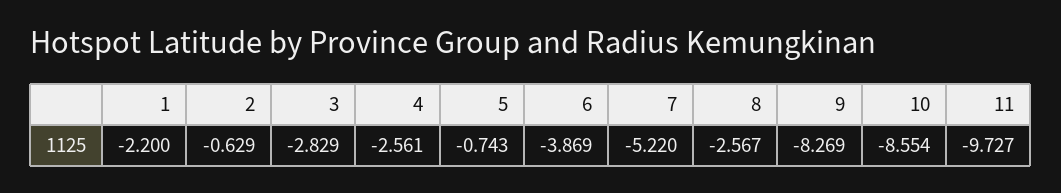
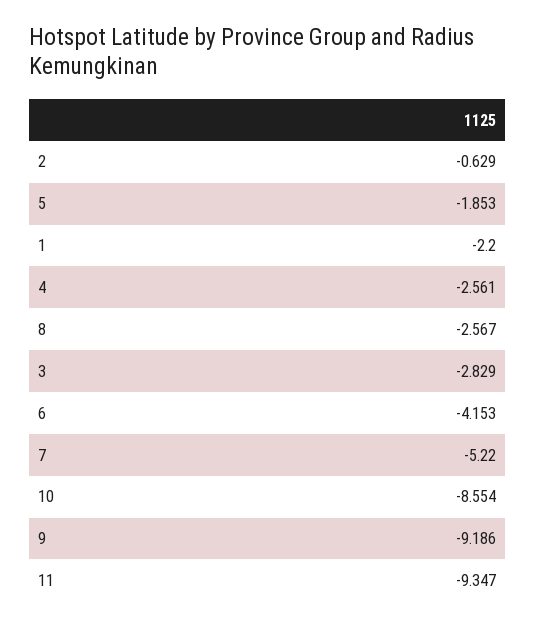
5: -0.743 -> -1.853
6: -3.869 -> -4.153
9: -8.269 -> -9.186
11: -9.727 -> -9.347

